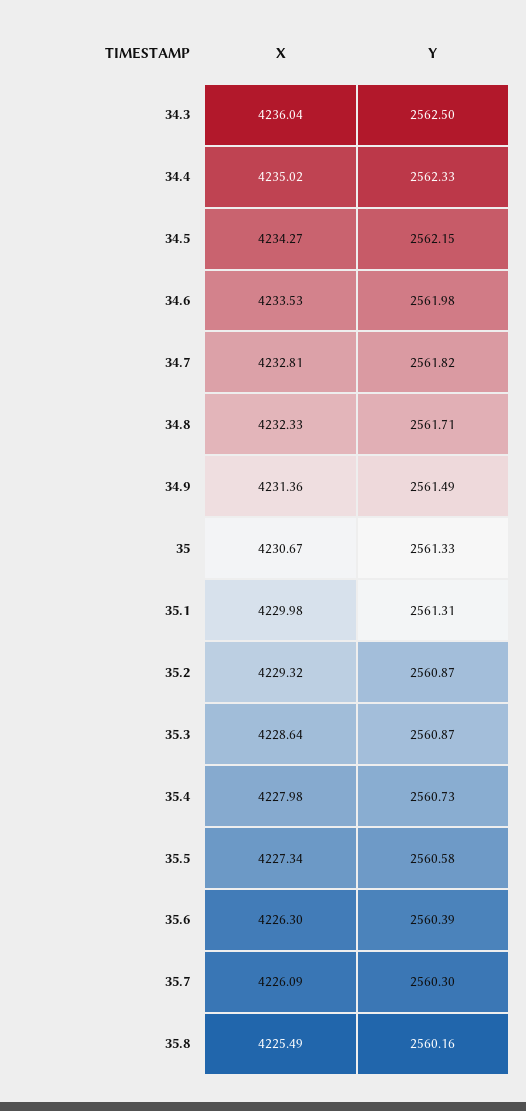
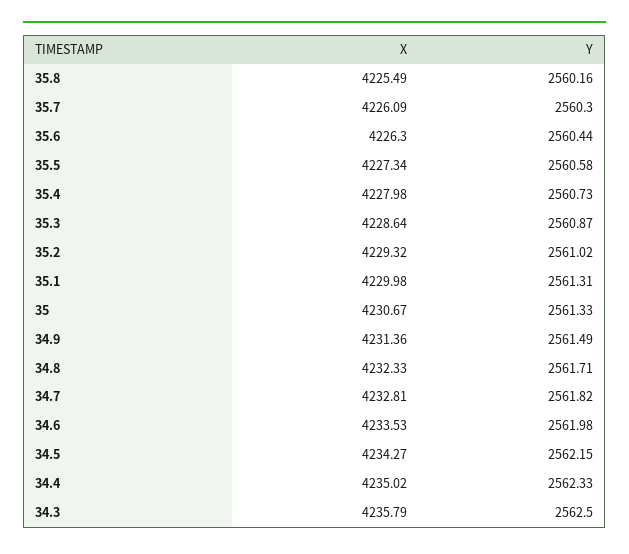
X, 34.3: 4236.04 -> 4235.79
Y, 35.2: 2560.87 -> 2561.02
Y, 35.6: 2560.39 -> 2560.44

